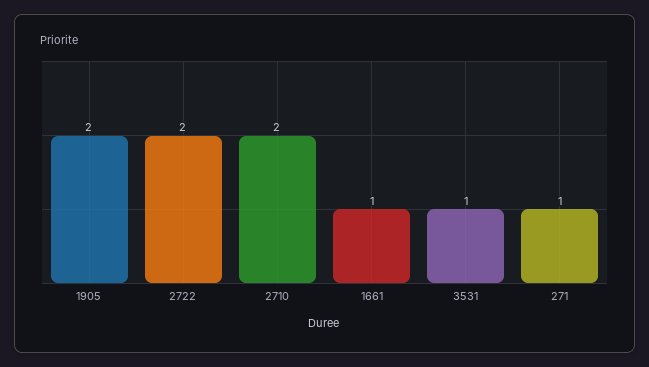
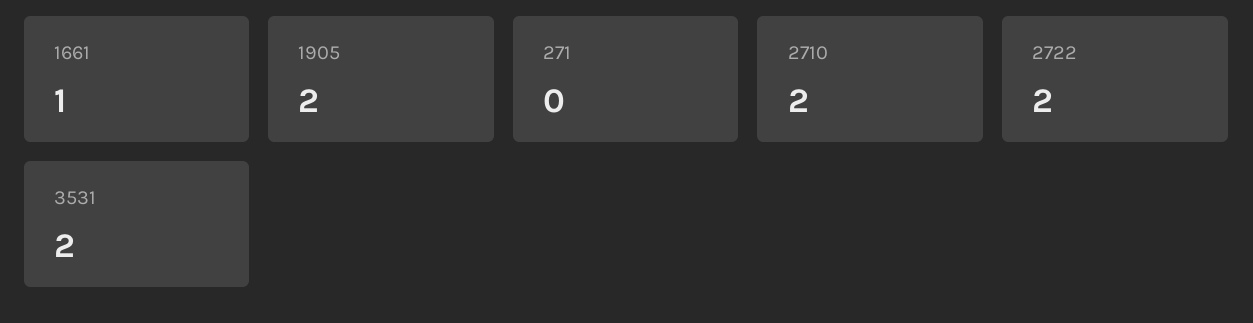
3531: 1 -> 2
271: 1 -> 0

